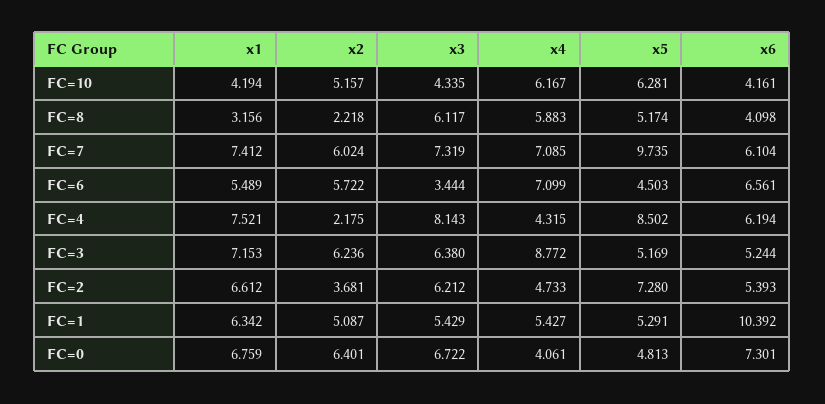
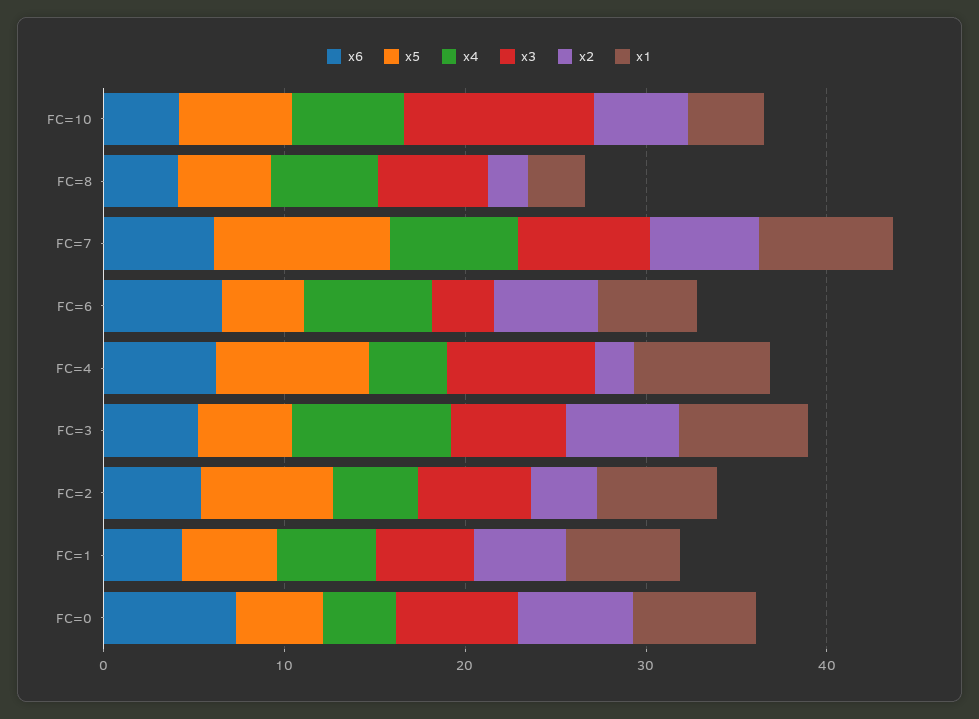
x3, FC=10: 4.335 -> 10
x6, FC=1: 10.392 -> 4

